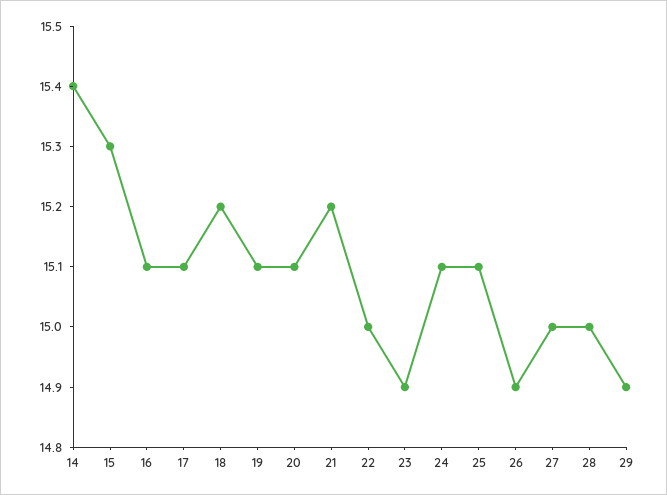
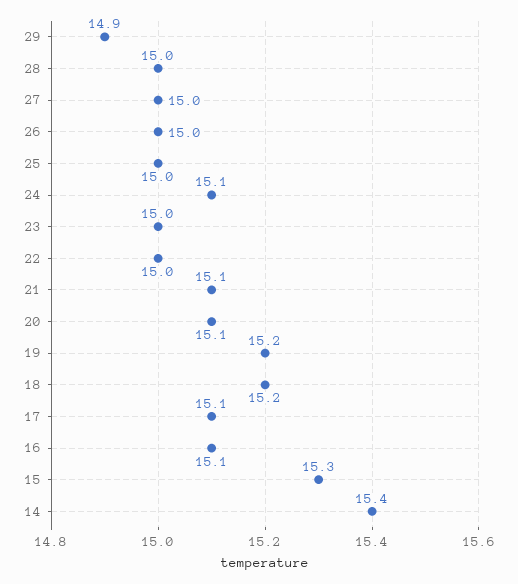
19: 15.1 -> 15.2
21: 15.2 -> 15.1
23: 14.9 -> 15
25: 15.1 -> 15
26: 14.9 -> 15

